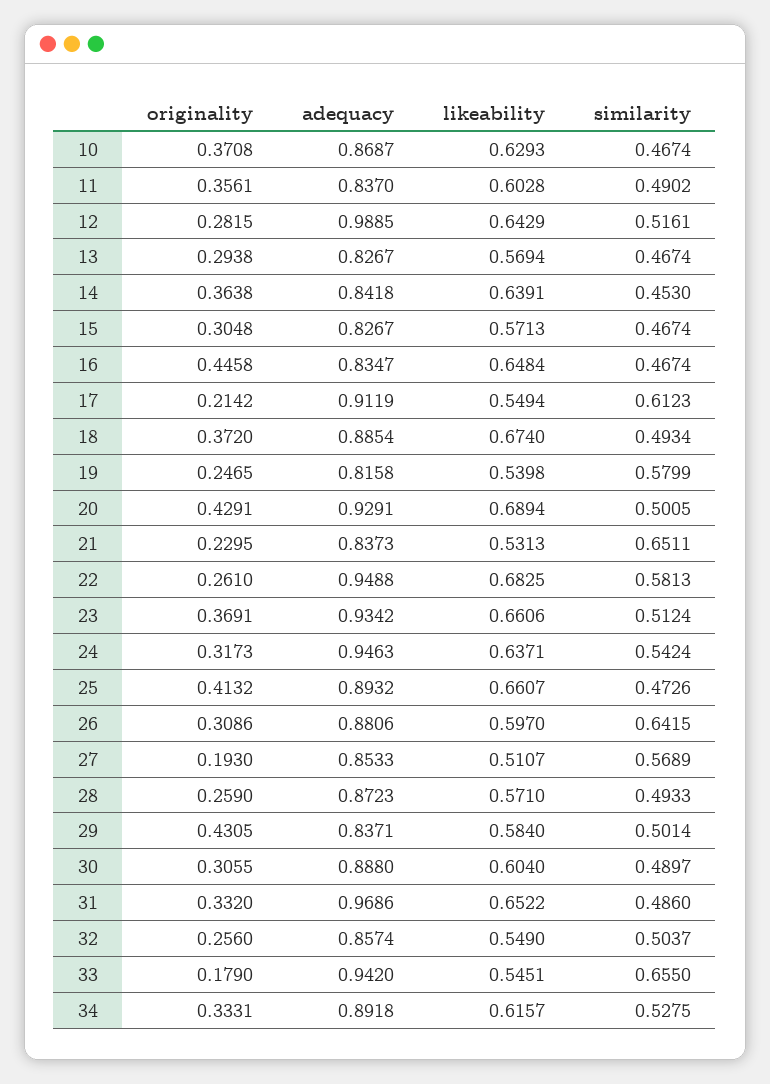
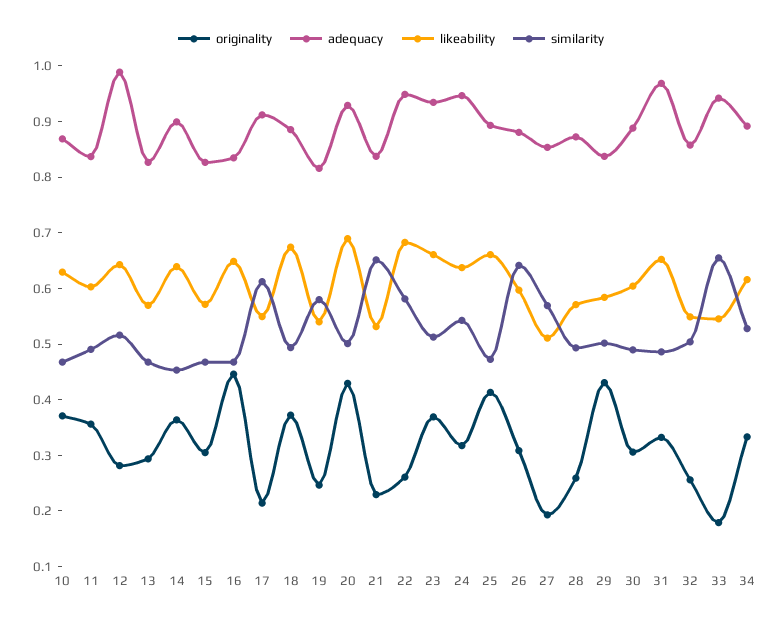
adequacy, 14: 0.8418 -> 0.9

